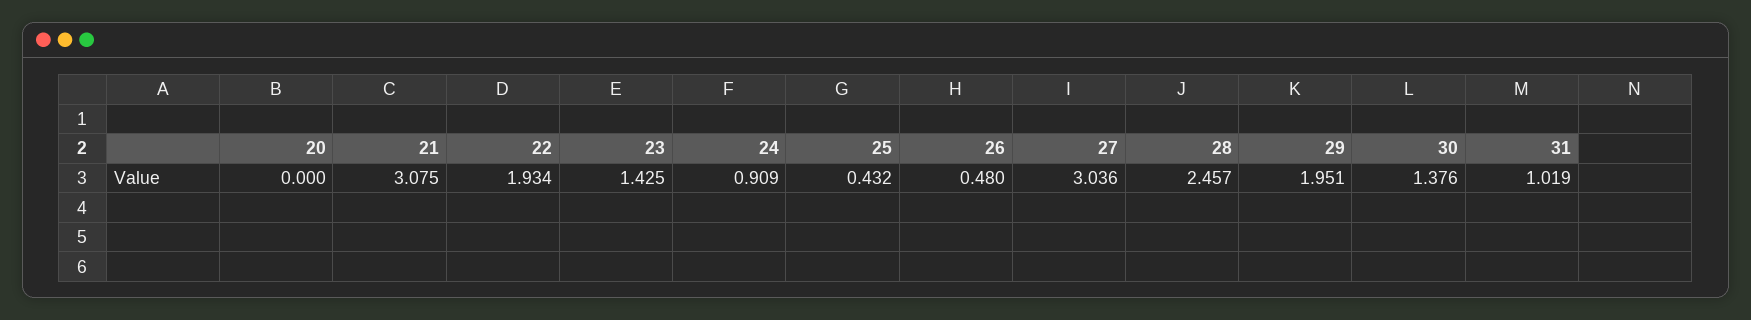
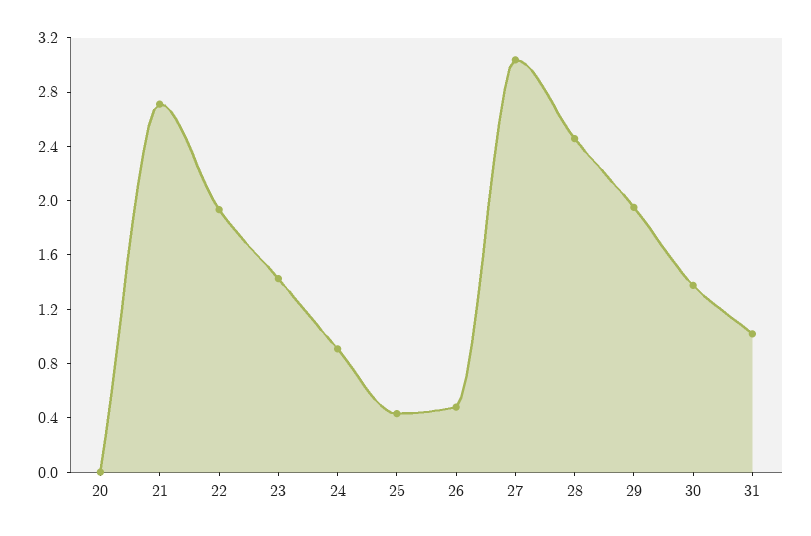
21: 3.075 -> 2.7

